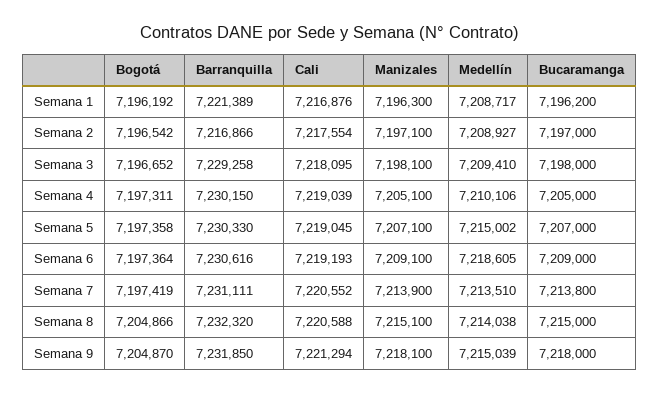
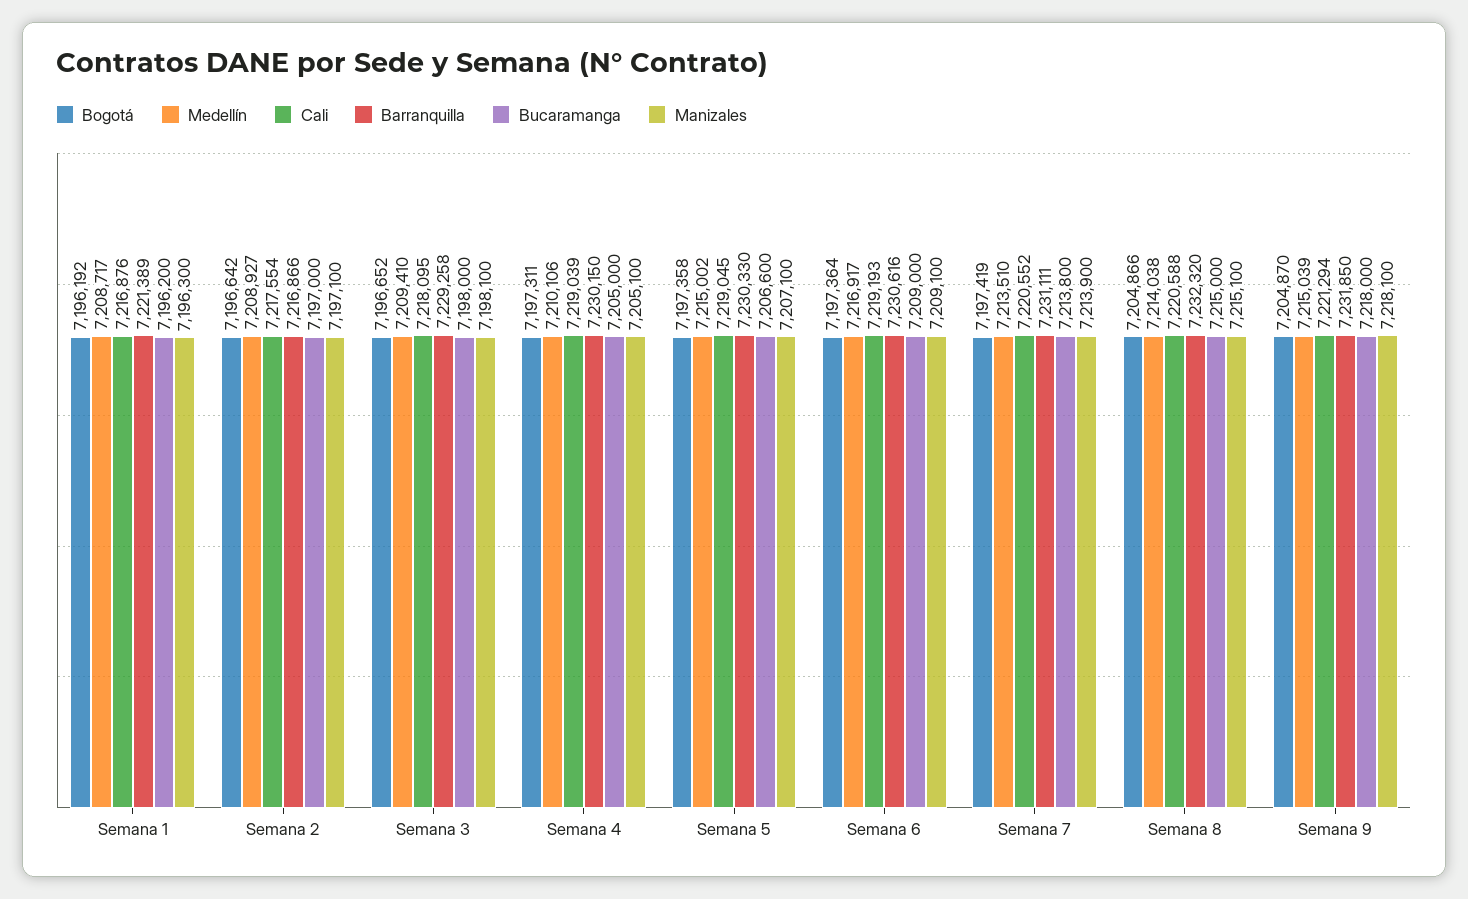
Bogotá, Semana 2: 7196542 -> 7196642
Bucaramanga, Semana 5: 7207000 -> 7206600
Medellín, Semana 6: 7218605 -> 7216917

